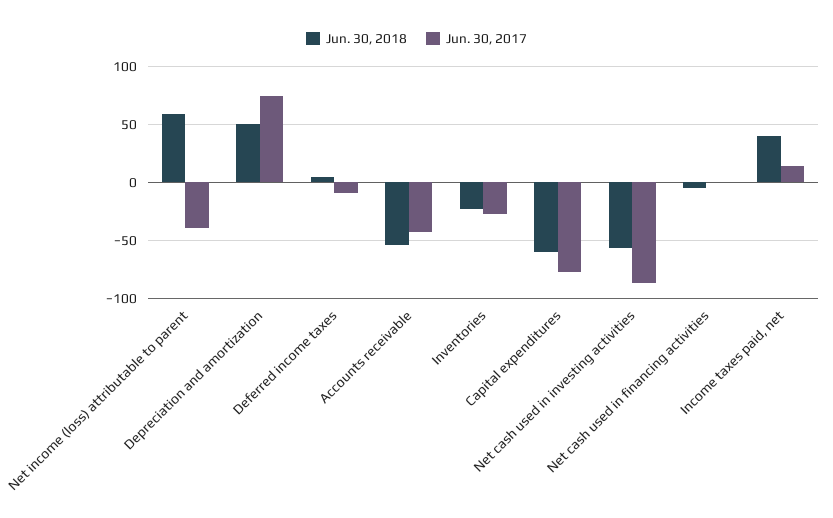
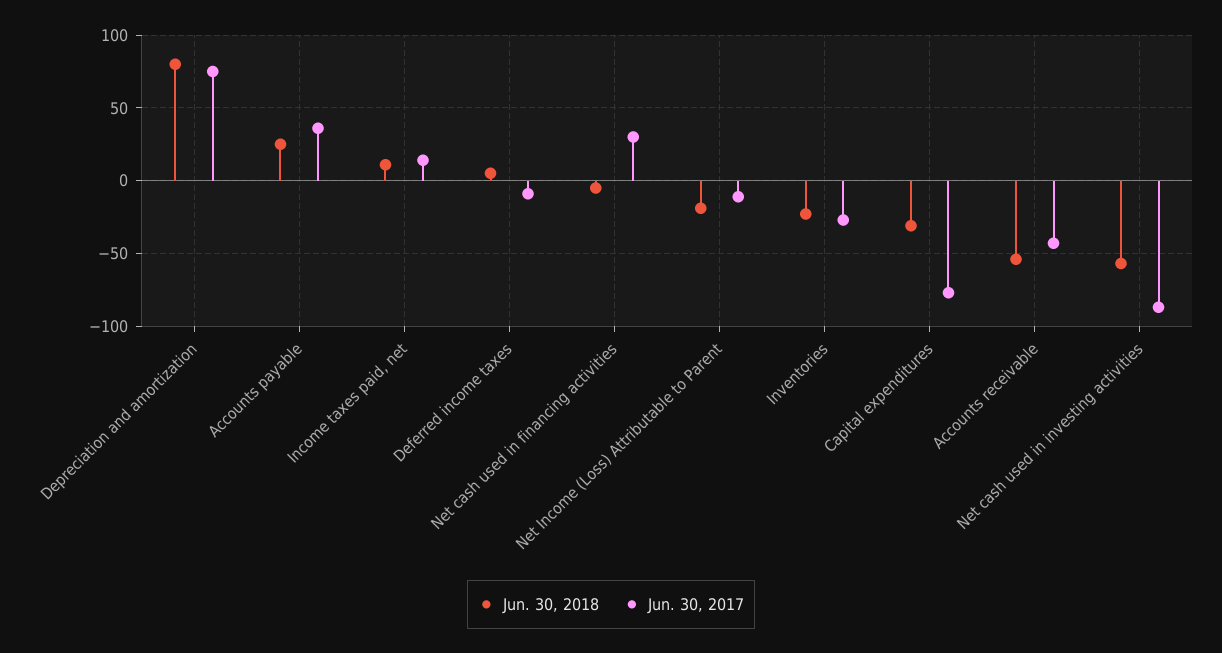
Jun. 30, 2018, Net income (loss) attributable to parent: 60 -> -20
Jun. 30, 2017, Net income (loss) attributable to parent: -40 -> -10
Jun. 30, 2018, Depreciation and amortization: 50 -> 80
Jun. 30, 2018, Capital expenditures: -60 -> -30
Jun. 30, 2017, Net cash used in financing activities: 0 -> 30
Jun. 30, 2018, Income taxes paid, net: 40 -> 10
Jun. 30, 2018, Accounts payable: none -> 25
Jun. 30, 2017, Accounts payable: none -> 35

